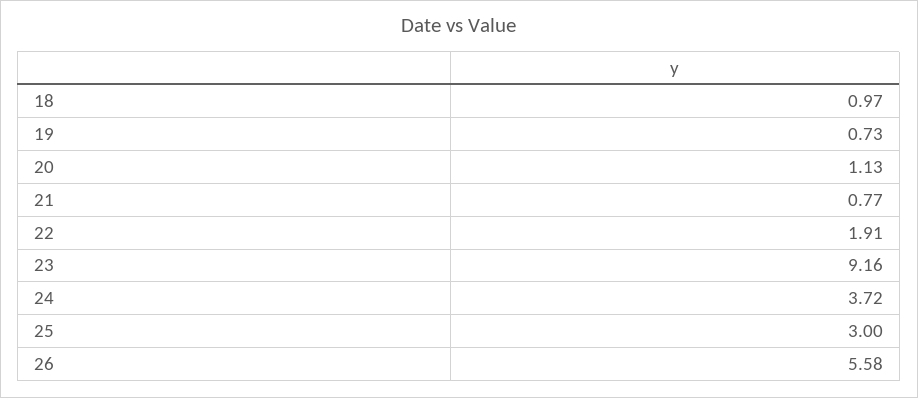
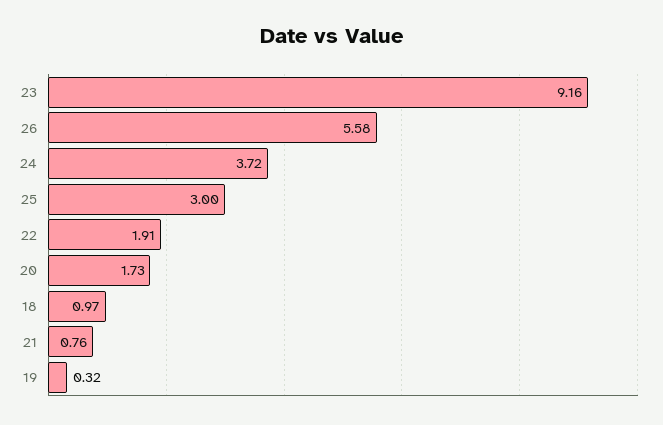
19: 0.73 -> 0.32
20: 1.13 -> 1.73
21: 0.77 -> 0.76

